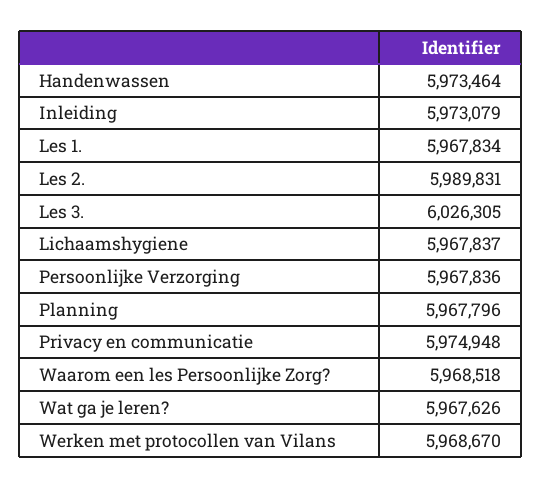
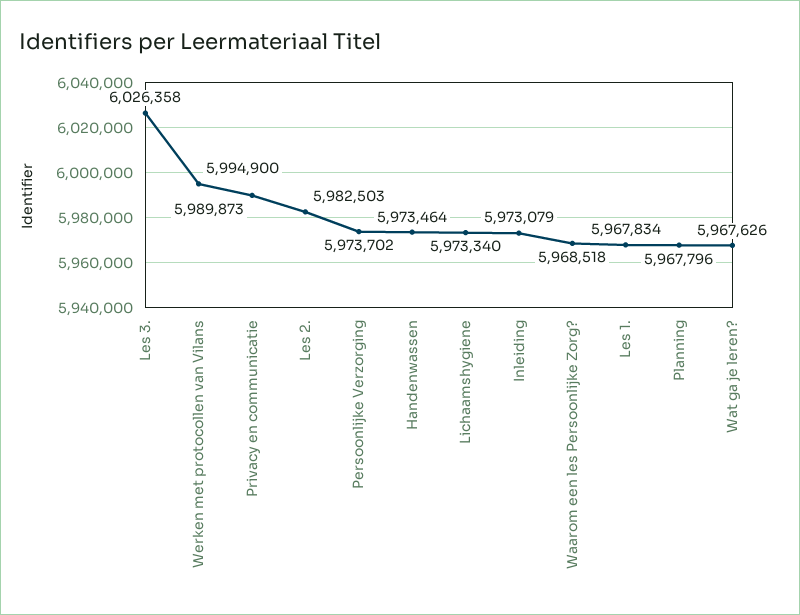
Les 2.: 5989831 -> 5982503
Les 3.: 6026305 -> 6026358
Lichaamshygiene: 5967837 -> 5973340
Persoonlijke Verzorging: 5967836 -> 5973702
Privacy en communicatie: 5974948 -> 5989873
Werken met protocollen van Vilans: 5968670 -> 5994900

